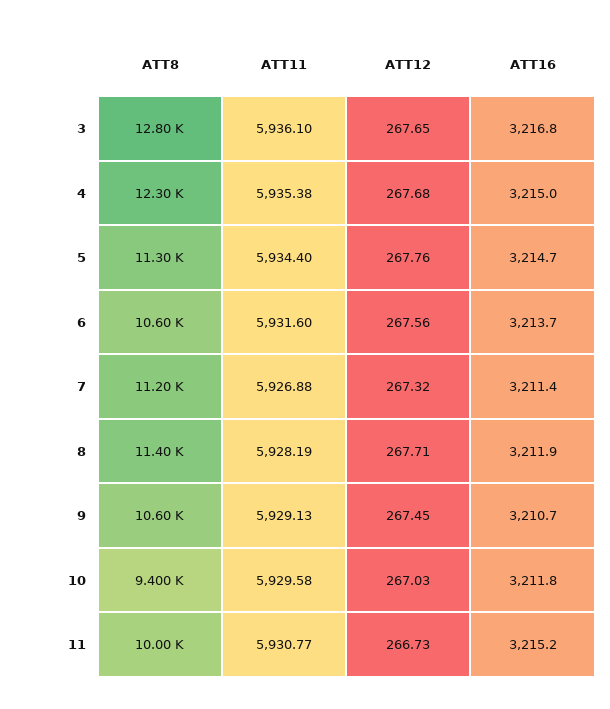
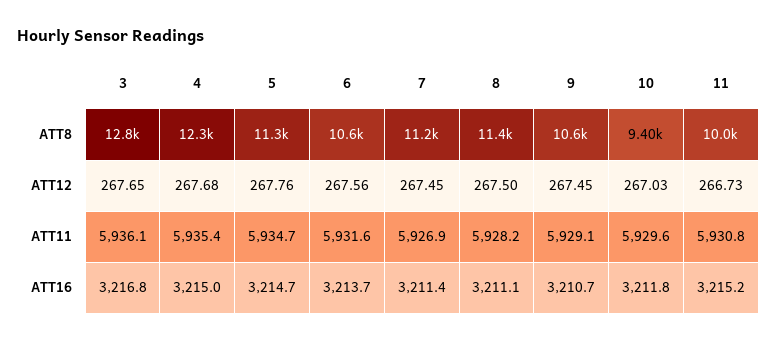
ATT11, 5: 5934.4 -> 5934.7
ATT12, 7: 267.32 -> 267.45
ATT12, 8: 267.71 -> 267.5
ATT16, 8: 3211.9 -> 3211.1

